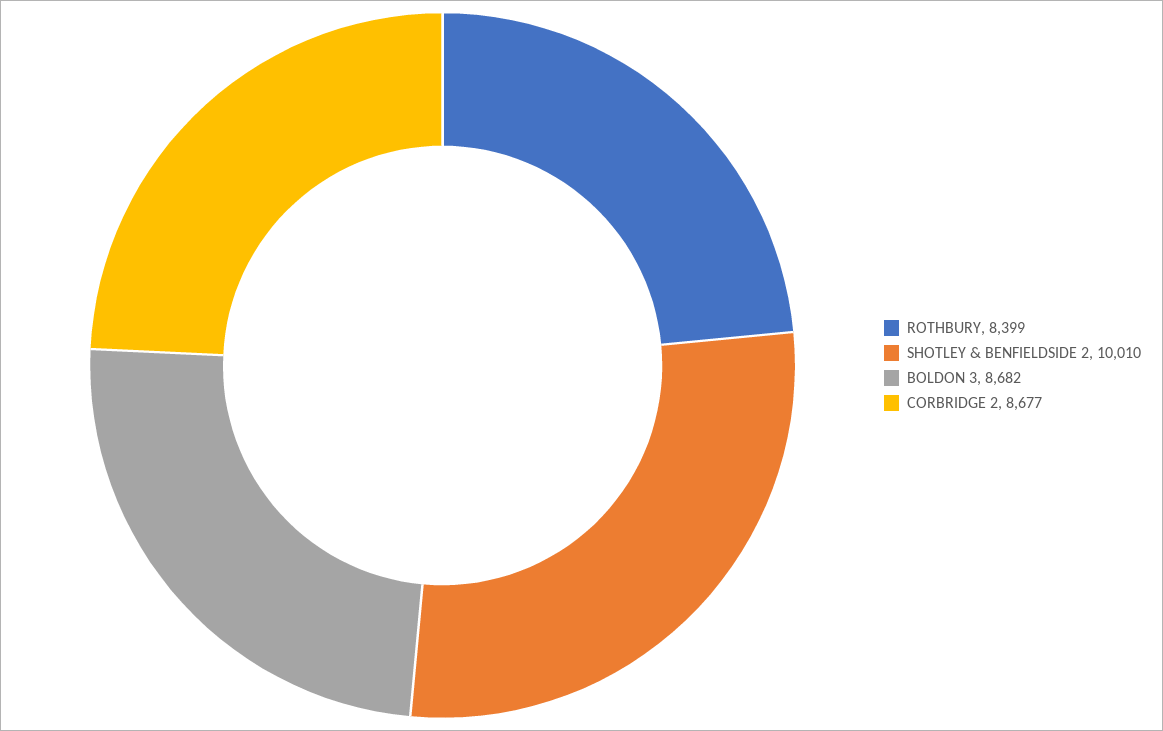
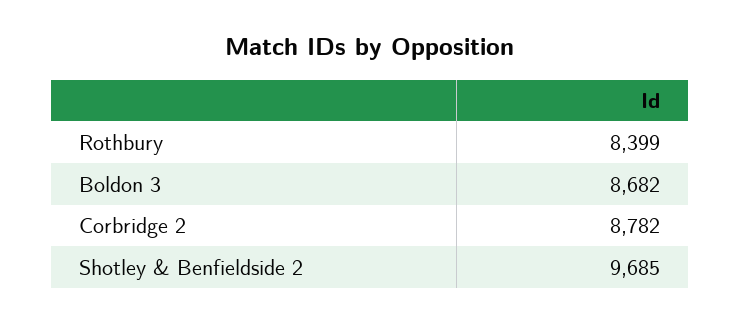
SHOTLEY & BENFIELDSIDE 2: 10010 -> 9685
CORBRIDGE 2: 8677 -> 8782

